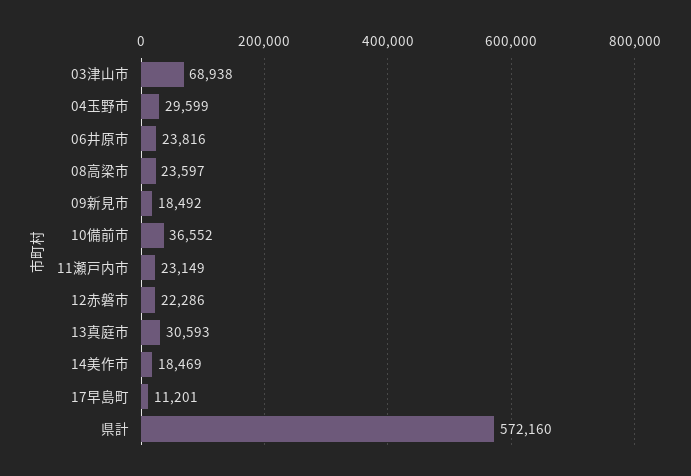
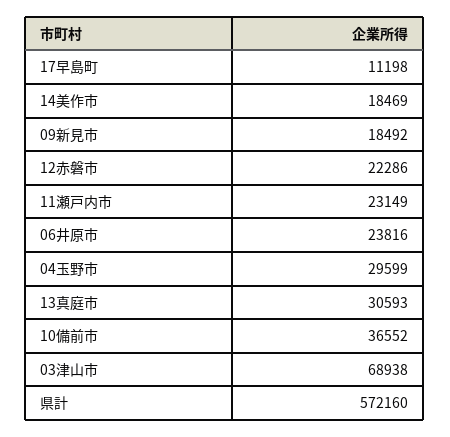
08高梁市: 23597 -> none
17早島町: 11201 -> 11198

